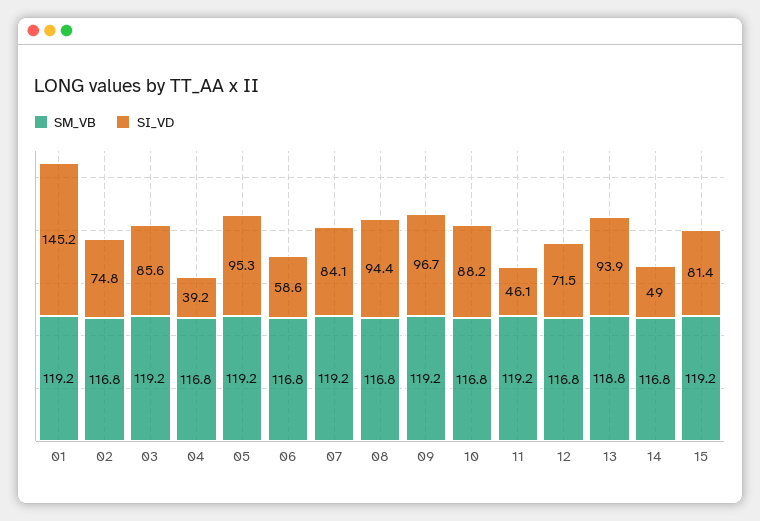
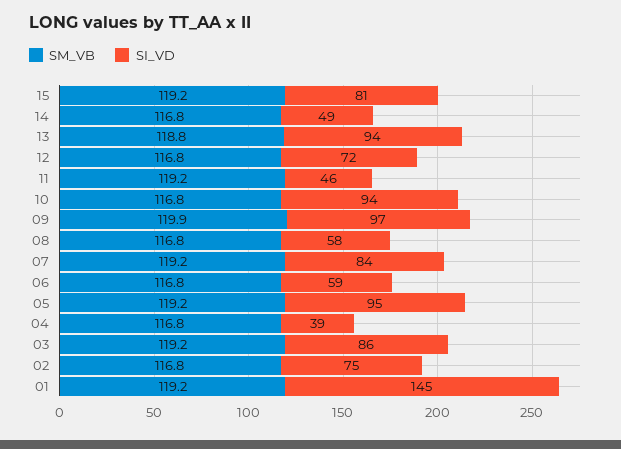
SI_VD, 08: 94.4 -> 58
SM_VB, 09: 119.2 -> 119.9
SI_VD, 10: 88.2 -> 94

